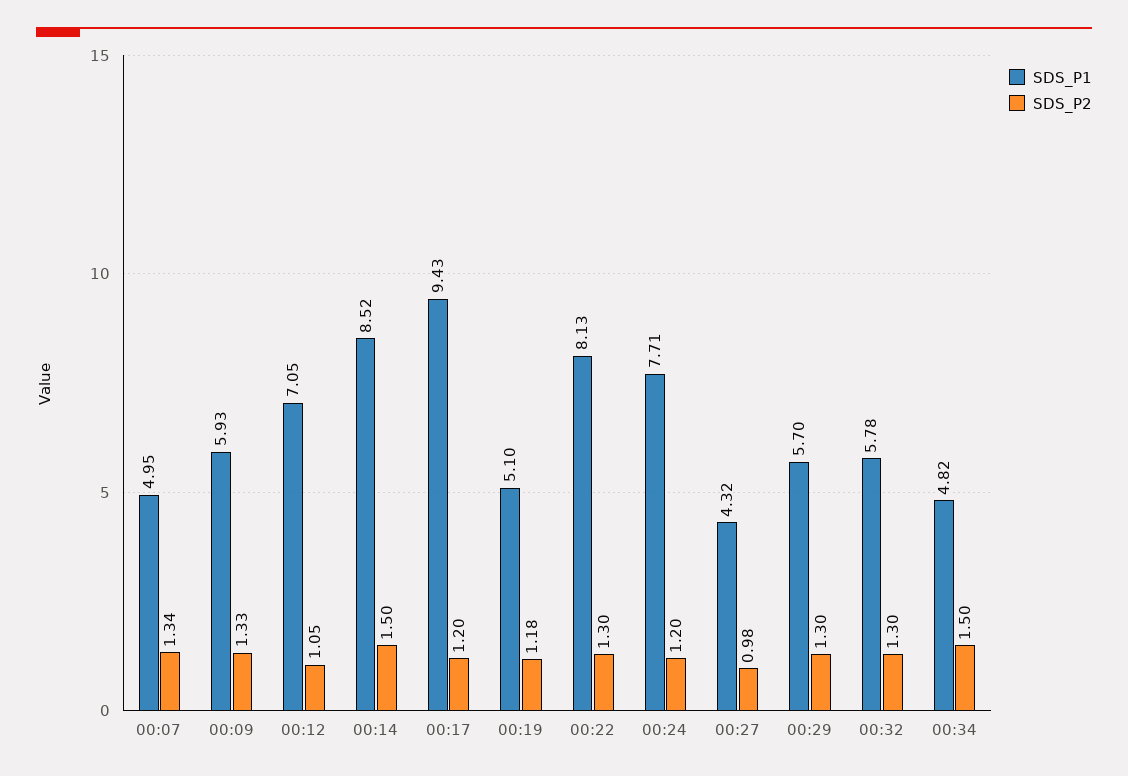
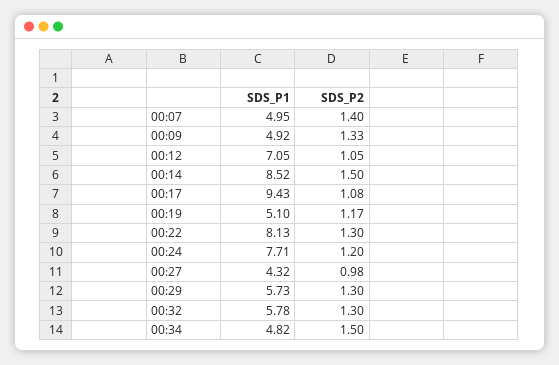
SDS_P2, 00:07: 1.34 -> 1.4
SDS_P1, 00:09: 5.93 -> 4.92
SDS_P2, 00:17: 1.2 -> 1.08
SDS_P2, 00:19: 1.18 -> 1.17
SDS_P1, 00:29: 5.7 -> 5.73

